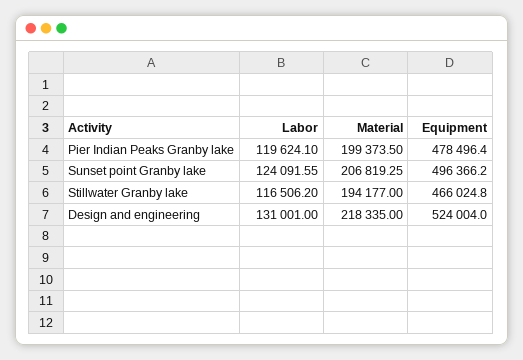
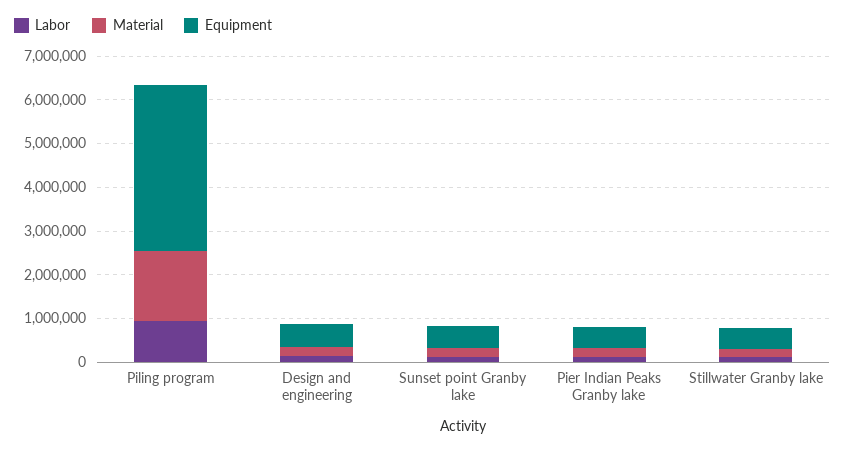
Labor, Piling program: none -> 1000000
Material, Piling program: none -> 1600000
Equipment, Piling program: none -> 3800000

